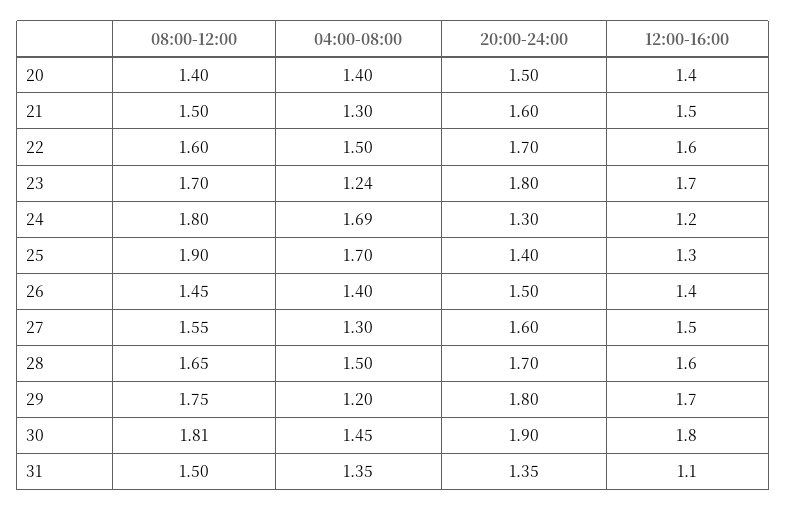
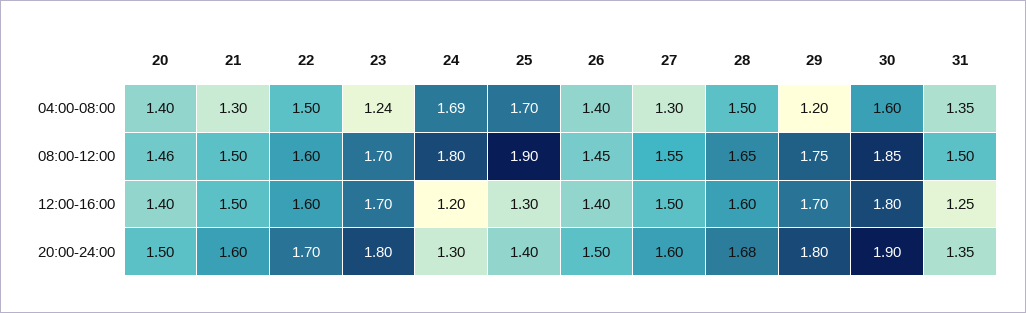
08:00-12:00, 20: 1.4 -> 1.46
20:00-24:00, 28: 1.7 -> 1.68
08:00-12:00, 30: 1.81 -> 1.85
04:00-08:00, 30: 1.45 -> 1.6
12:00-16:00, 31: 1.1 -> 1.25

